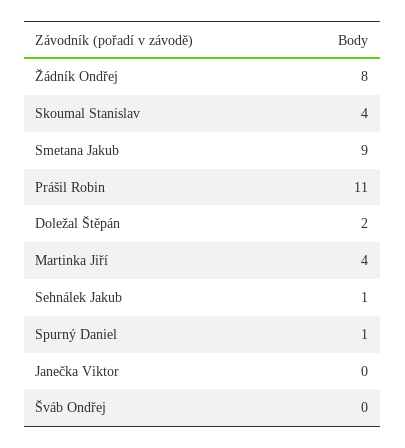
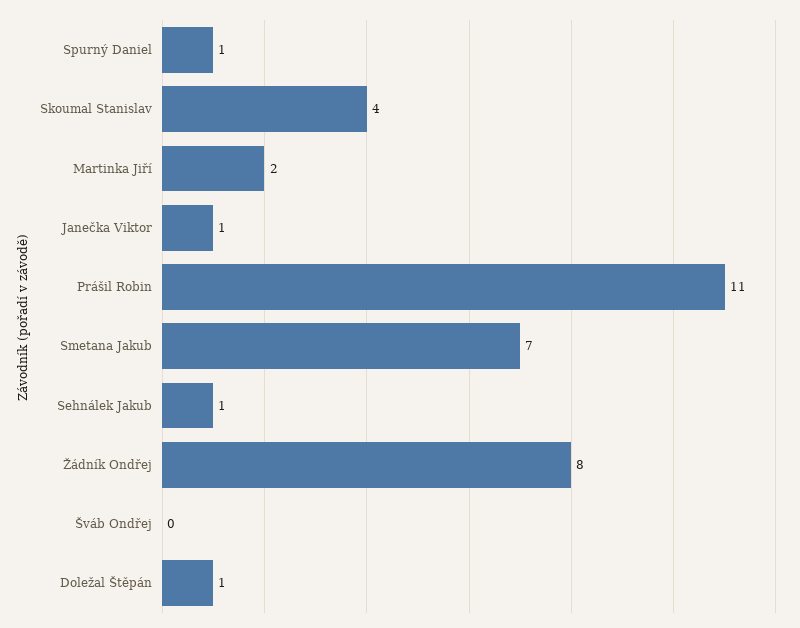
Smetana Jakub: 9 -> 7
Doležal Štěpán: 2 -> 1
Martinka Jiří: 4 -> 2
Janečka Viktor: 0 -> 1

